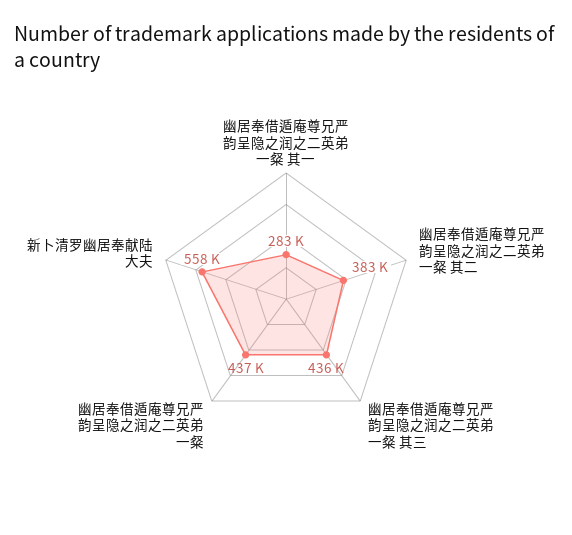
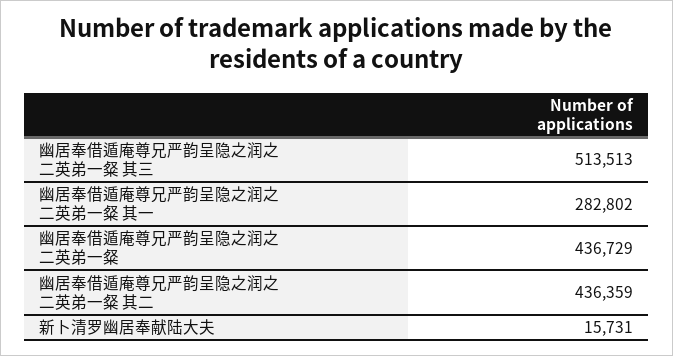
幽居奉借遁庵尊兄严韵呈隐之润之二英弟一粲 其二: 383000 -> 436359
幽居奉借遁庵尊兄严韵呈隐之润之二英弟一粲 其三: 436000 -> 513513
新卜清罗幽居奉献陆大夫: 558000 -> 15731

